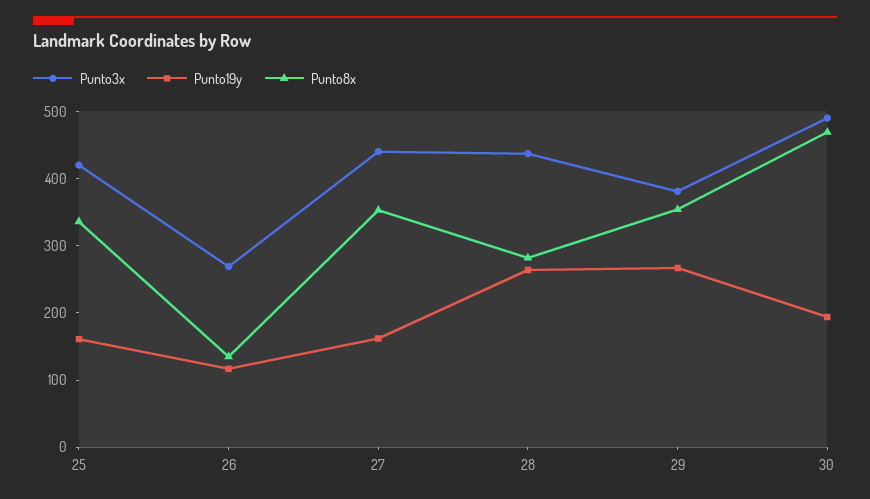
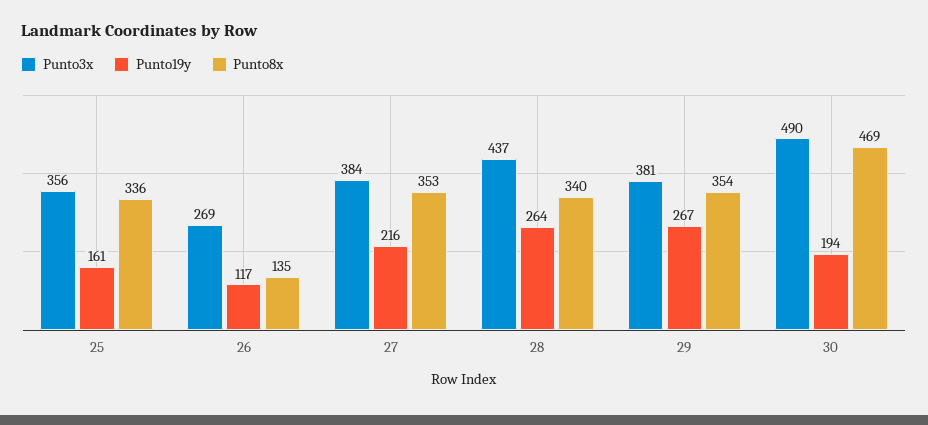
Punto3x, 25: 420 -> 356
Punto3x, 27: 440 -> 384
Punto19y, 27: 160 -> 216
Punto8x, 28: 280 -> 340

